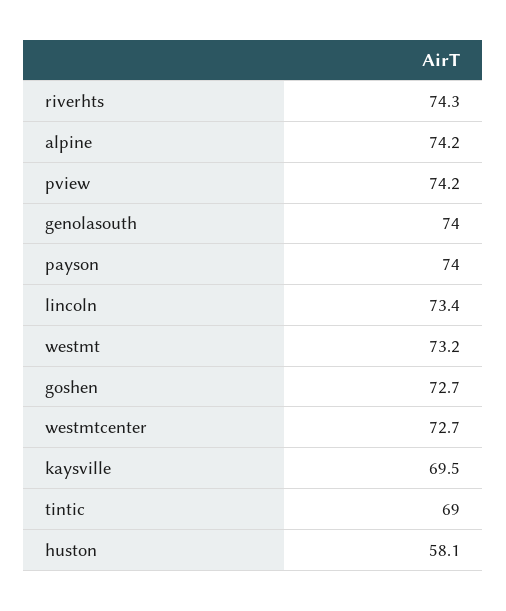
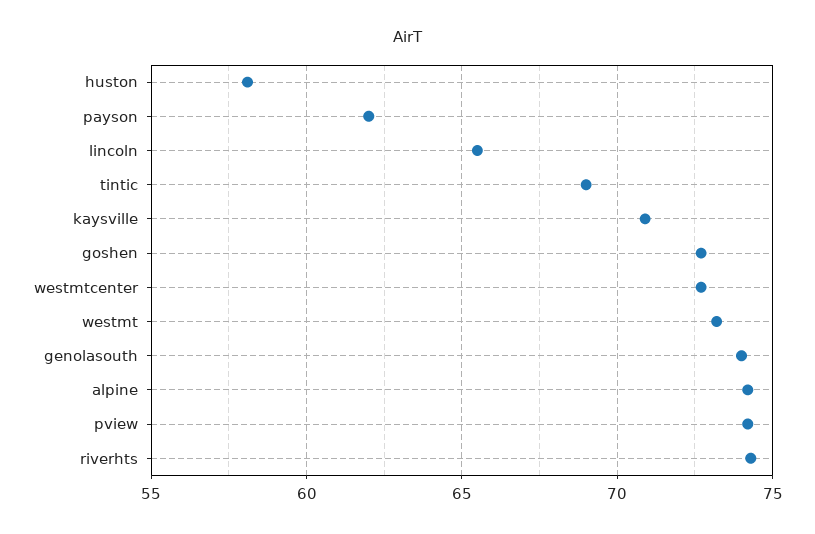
payson: 74 -> 62
lincoln: 73.4 -> 65.5
kaysville: 69.5 -> 71

